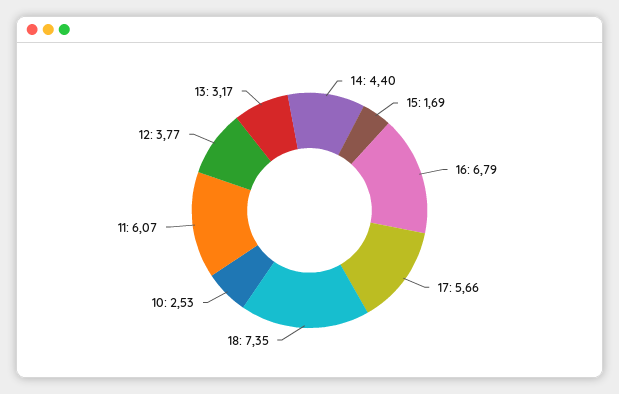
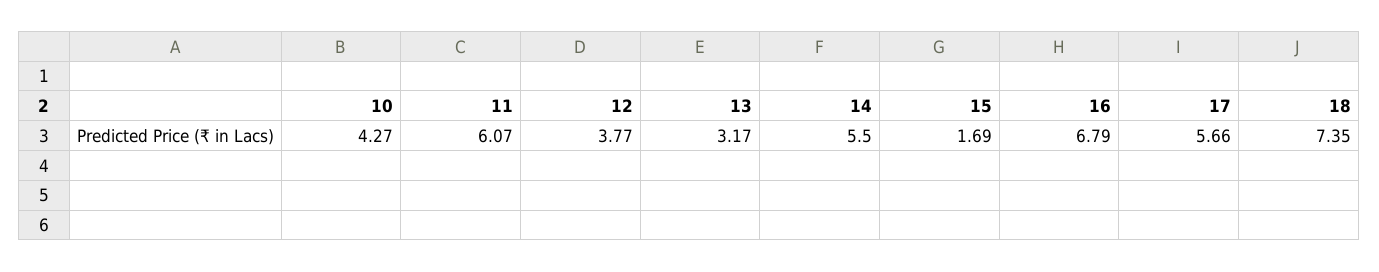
14: 4.4 -> 5.5
10: 2.53 -> 4.27

